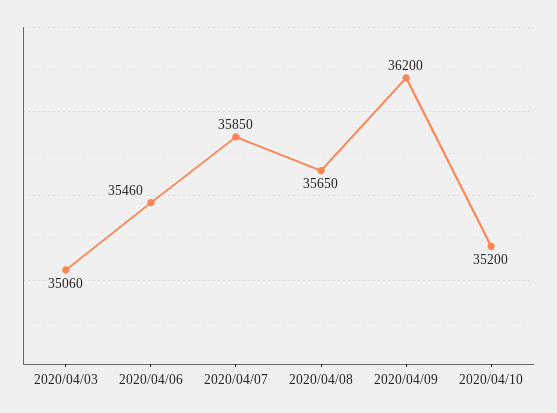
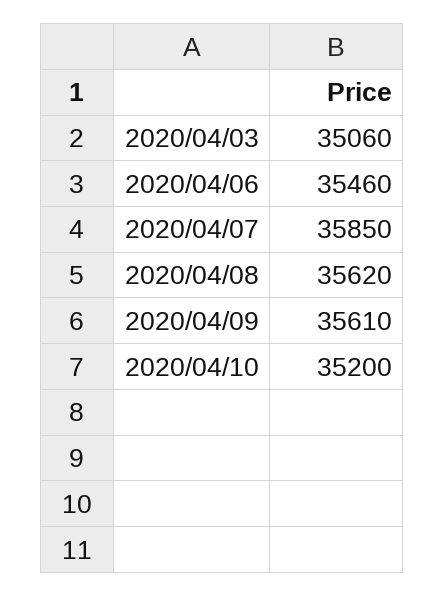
2020/04/08: 35650 -> 35620
2020/04/09: 36200 -> 35610

